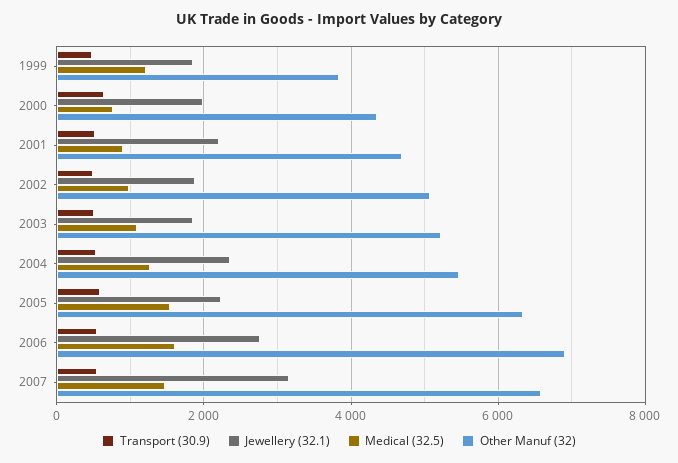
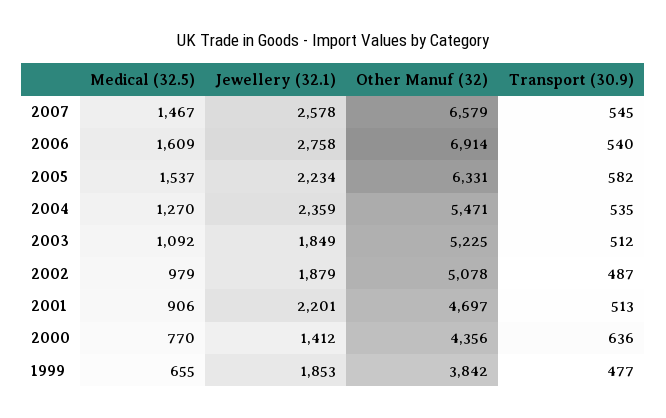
Medical (32.5), 1999: 1200 -> 655
Jewellery (32.1), 2000: 2000 -> 1412
Jewellery (32.1), 2007: 3200 -> 2578

